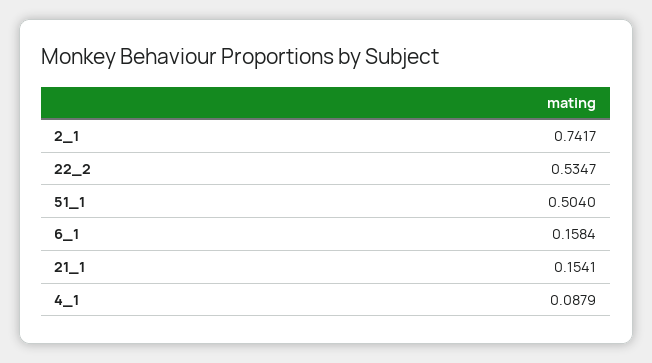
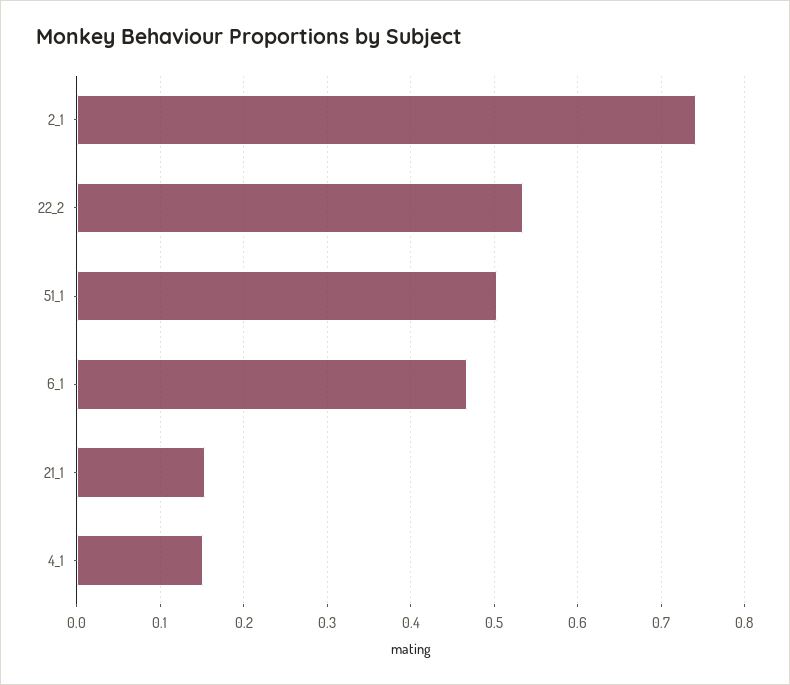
6_1: 0.1584 -> 0.47
4_1: 0.0879 -> 0.15

